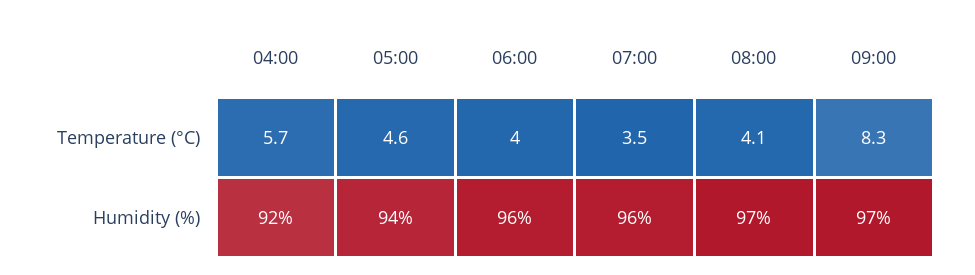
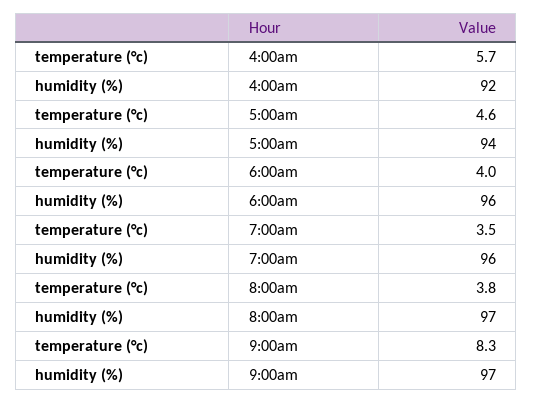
08:00, Temperature (°C): 4.1 -> 3.8

